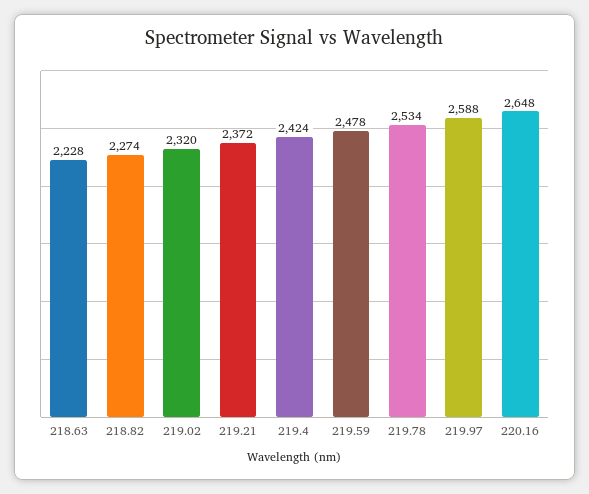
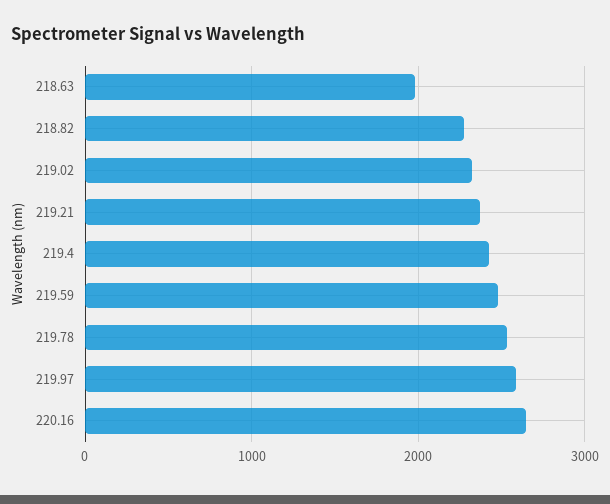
218.63: 2228 -> 2000

